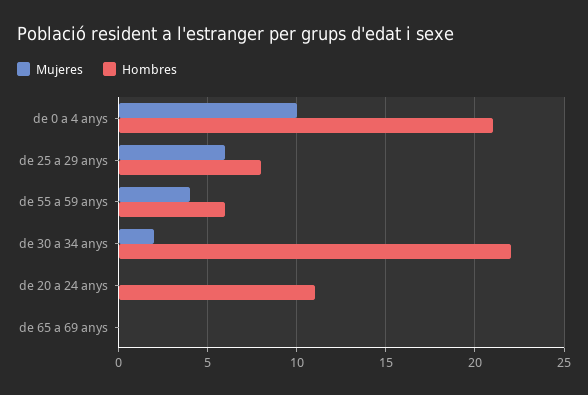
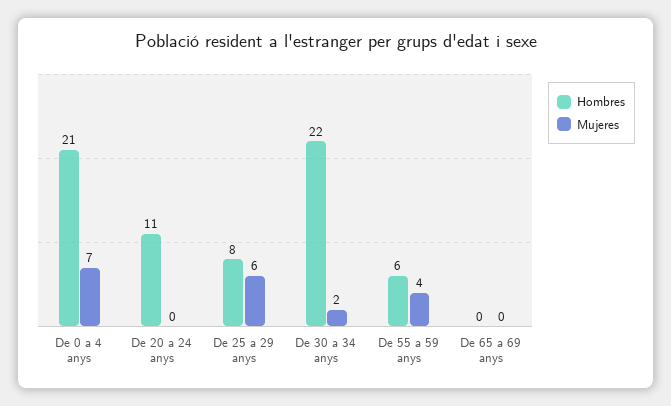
Mujeres, de 0 a 4 anys: 10 -> 7

